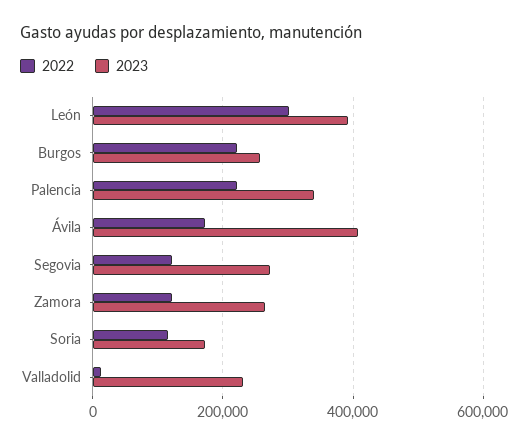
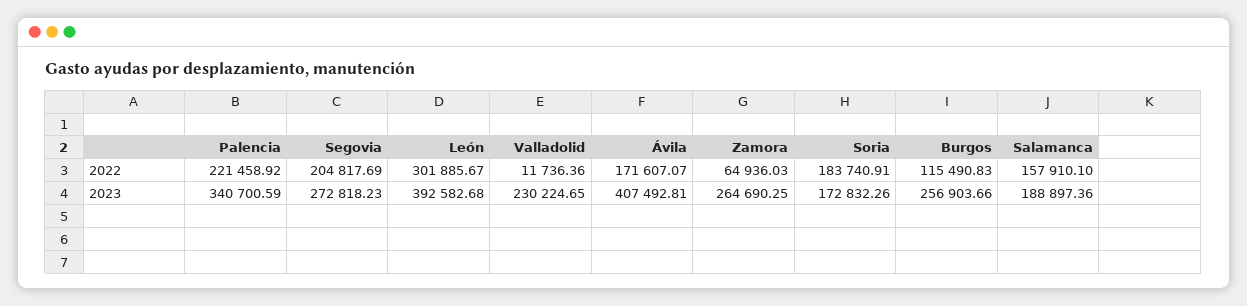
2022, Burgos: 220000 -> 115490.83
2022, Segovia: 120000 -> 204817.69
2022, Zamora: 120000 -> 64936.03
2022, Soria: 120000 -> 183740.91
2022, Salamanca: none -> 157910.1
2023, Salamanca: none -> 188897.36

